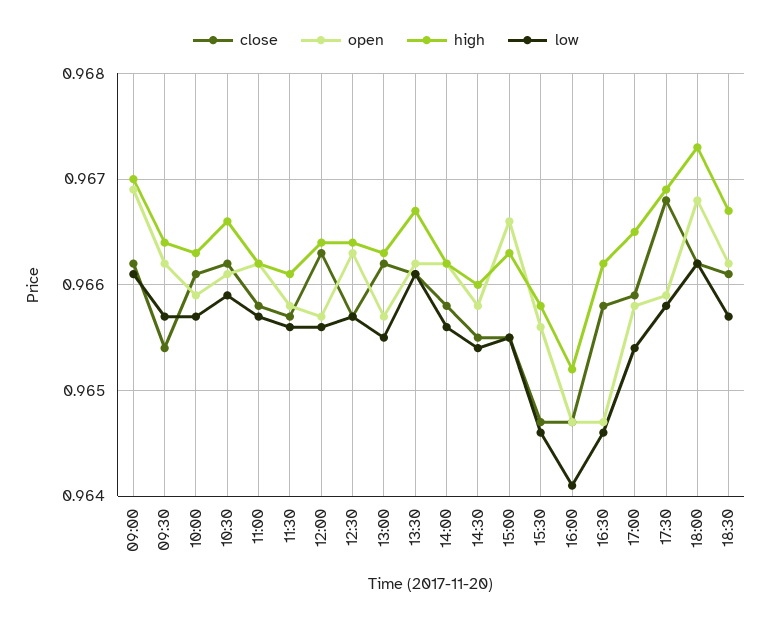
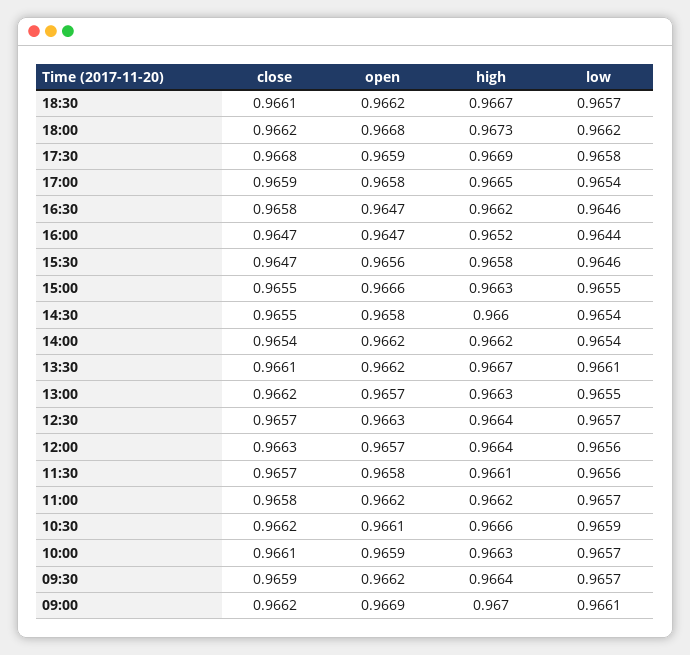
close, 09:30: 0.9654 -> 0.9659
close, 14:00: 0.9658 -> 0.9654
low, 14:00: 0.9656 -> 0.9654
low, 16:00: 0.9641 -> 0.9644

